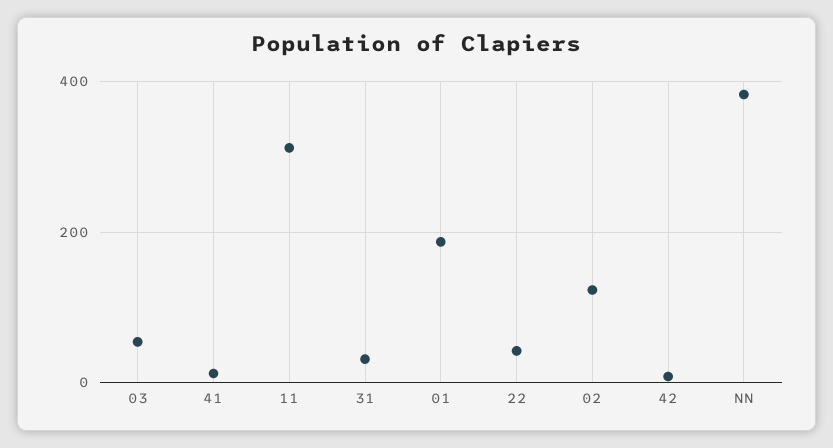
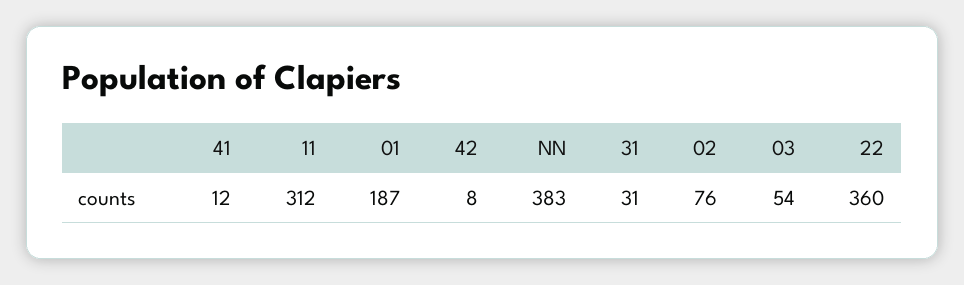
22: 40 -> 360
02: 120 -> 76

